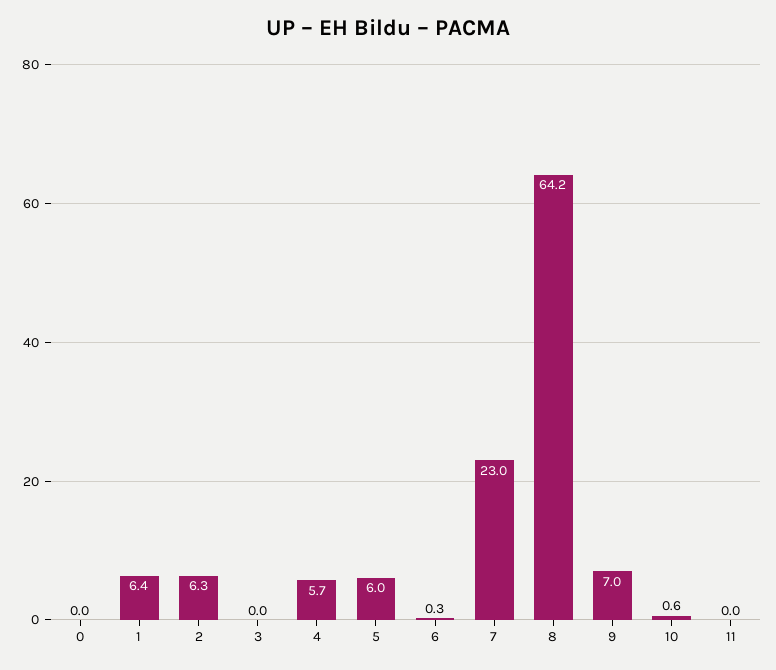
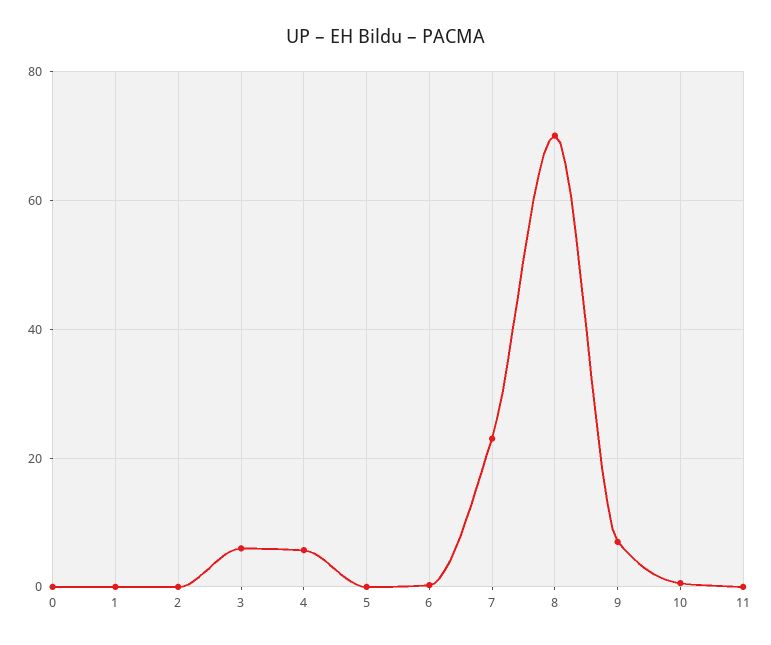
1: 6.4 -> 0
2: 6.3 -> 0
3: 0 -> 6
5: 6 -> 0
8: 64.2 -> 70

